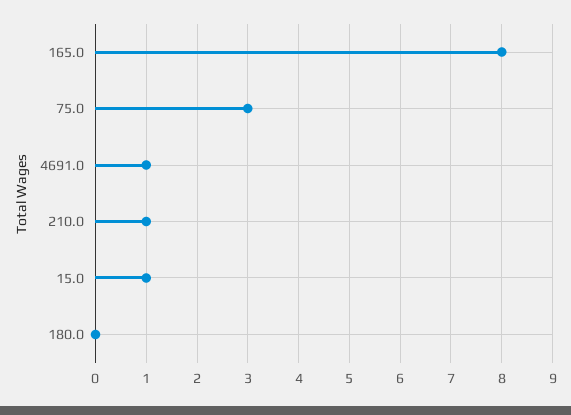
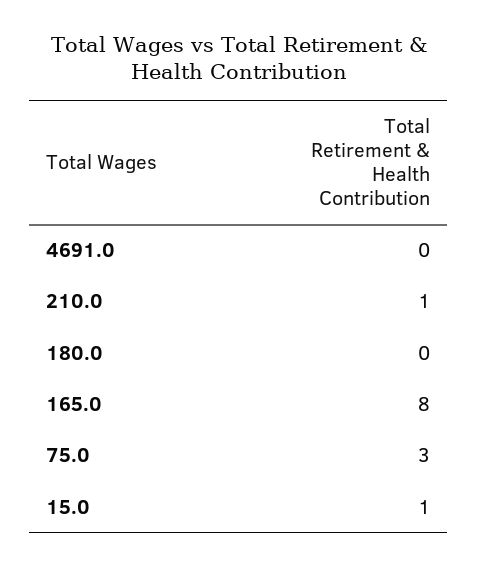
4691.0: 1 -> 0

